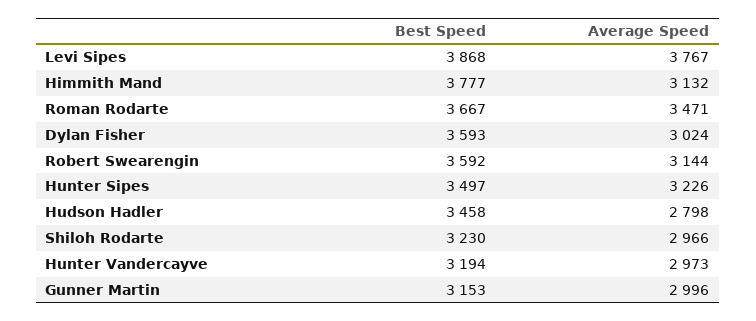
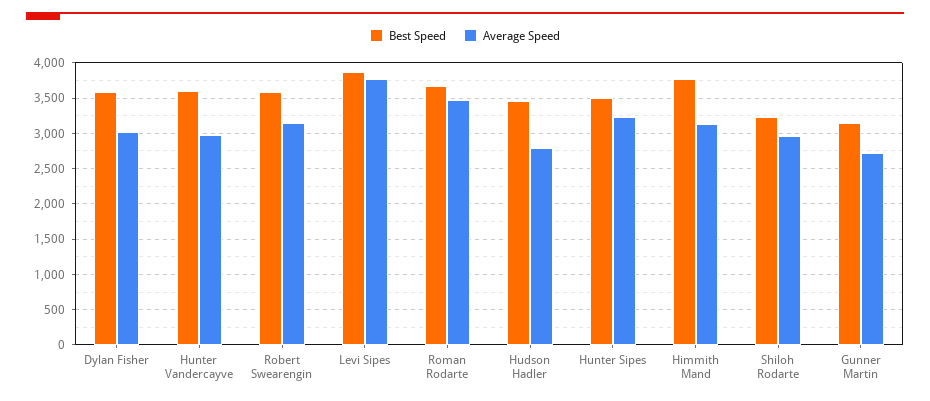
Best Speed, Hunter Vandercayve: 3194 -> 3600
Average Speed, Gunner Martin: 2996 -> 2700

